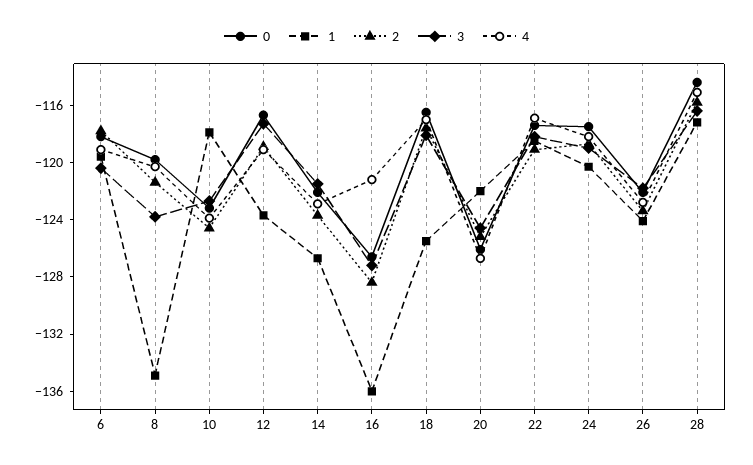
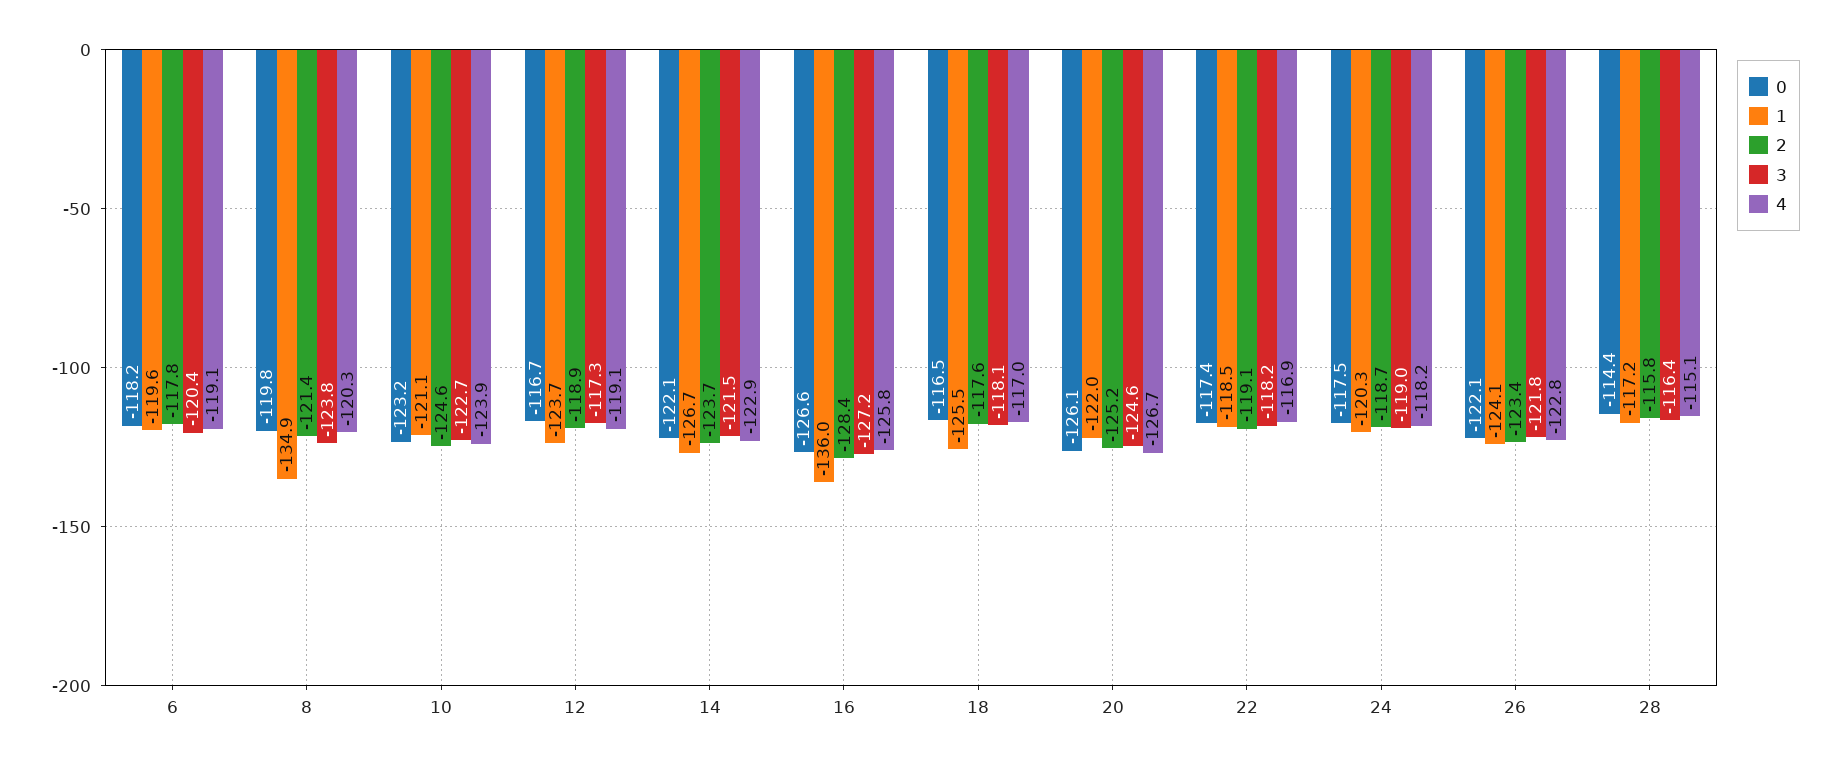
1, 10: -118 -> -121.1
4, 16: -121 -> -125.8

